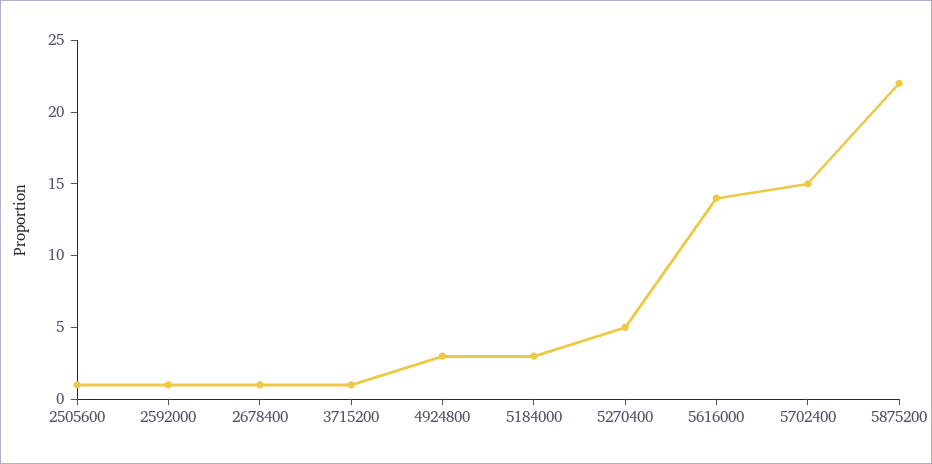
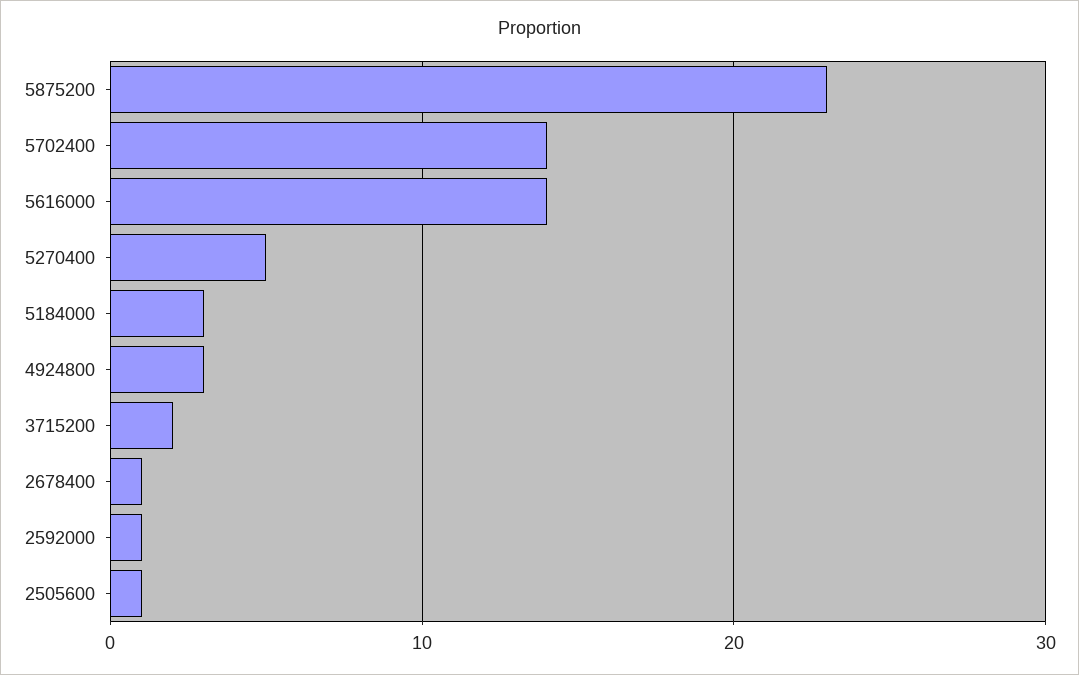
3715200: 1 -> 2
5702400: 15 -> 14
5875200: 22 -> 23

